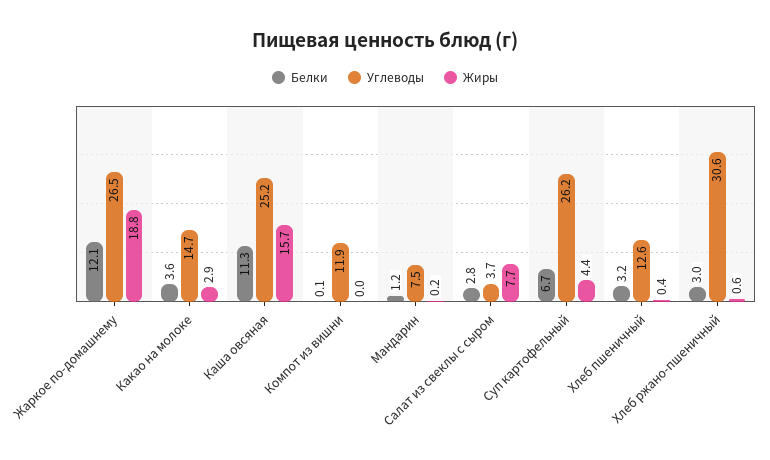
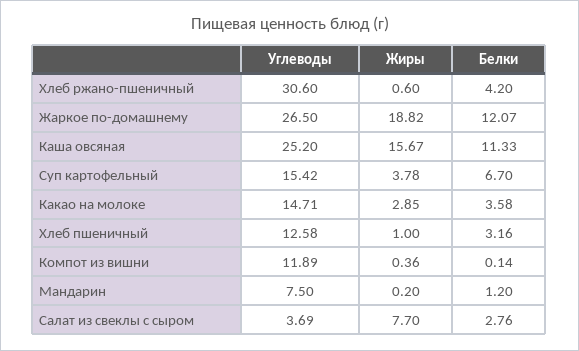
Жиры, Компот из вишни: 0 -> 0.36
Углеводы, Суп картофельный: 26.2 -> 15.42
Жиры, Суп картофельный: 4.4 -> 3.78
Жиры, Хлеб пшеничный: 0.4 -> 1
Белки, Хлеб ржано-пшеничный: 3 -> 4.2

